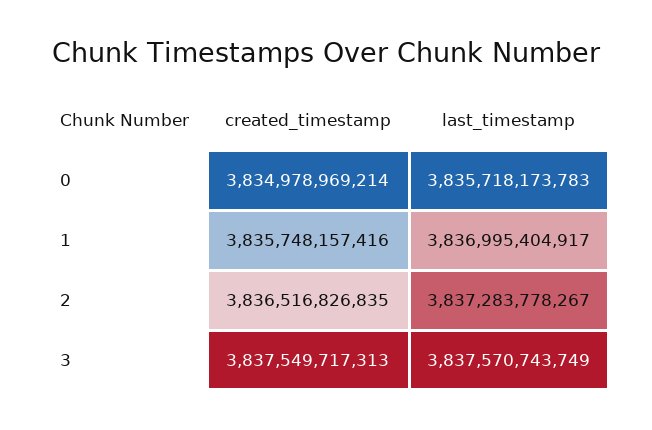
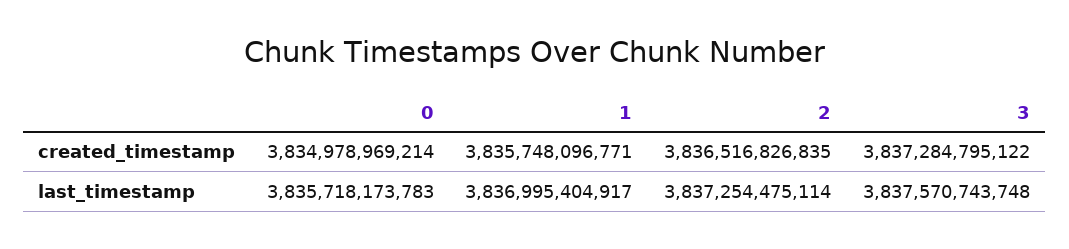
created_timestamp, 1: 3835748157416 -> 3835748096771
last_timestamp, 2: 3837283778267 -> 3837254475114
created_timestamp, 3: 3837549717313 -> 3837284795122
last_timestamp, 3: 3837570743749 -> 3837570743748

